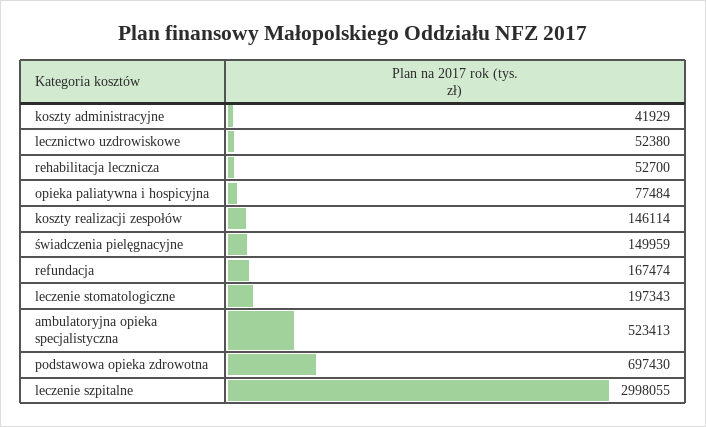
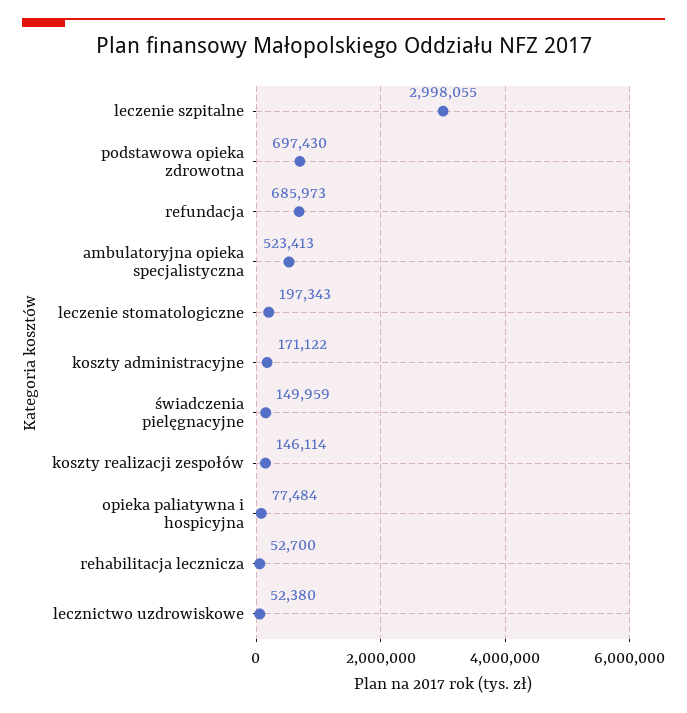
koszty administracyjne: 41929 -> 171122
refundacja: 167474 -> 685973

